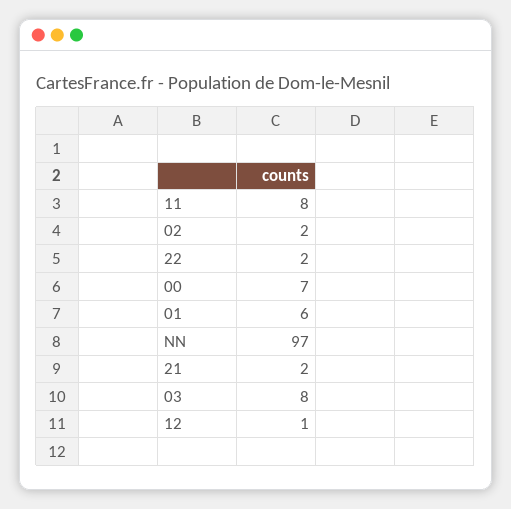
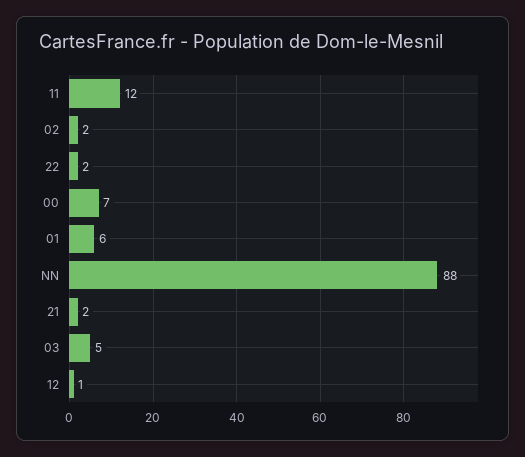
11: 8 -> 12
NN: 97 -> 88
03: 8 -> 5

